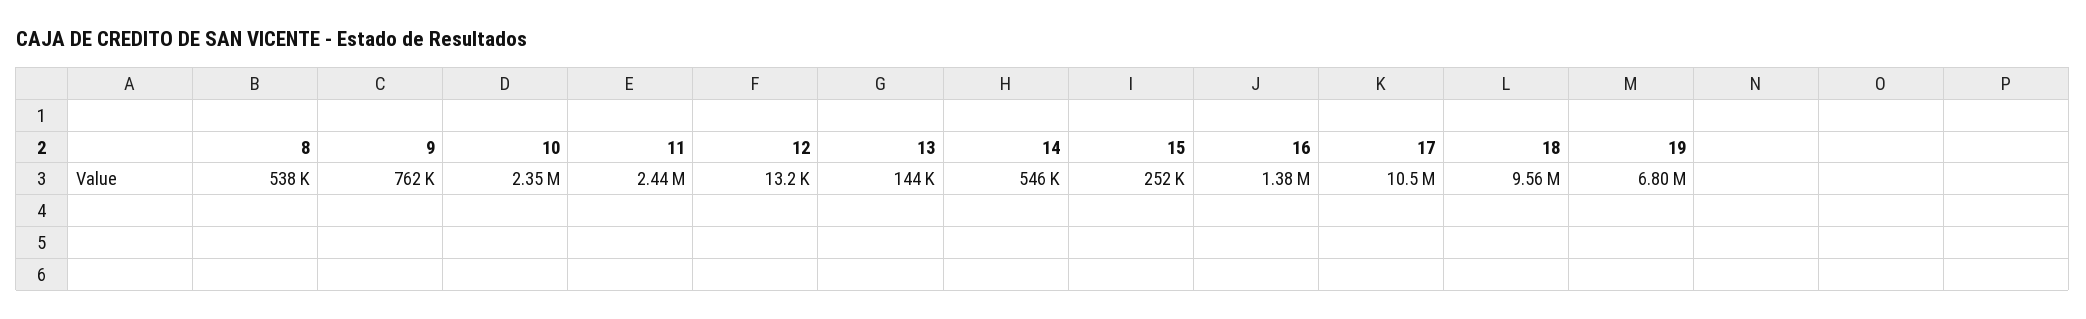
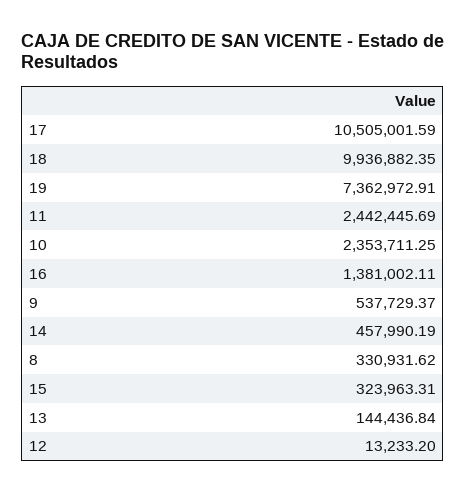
8: 538000 -> 330931.62
9: 762000 -> 537729.37
14: 546000 -> 457990.19
15: 252000 -> 323963.31
18: 9560000 -> 9936882.35
19: 6800000 -> 7362972.91

